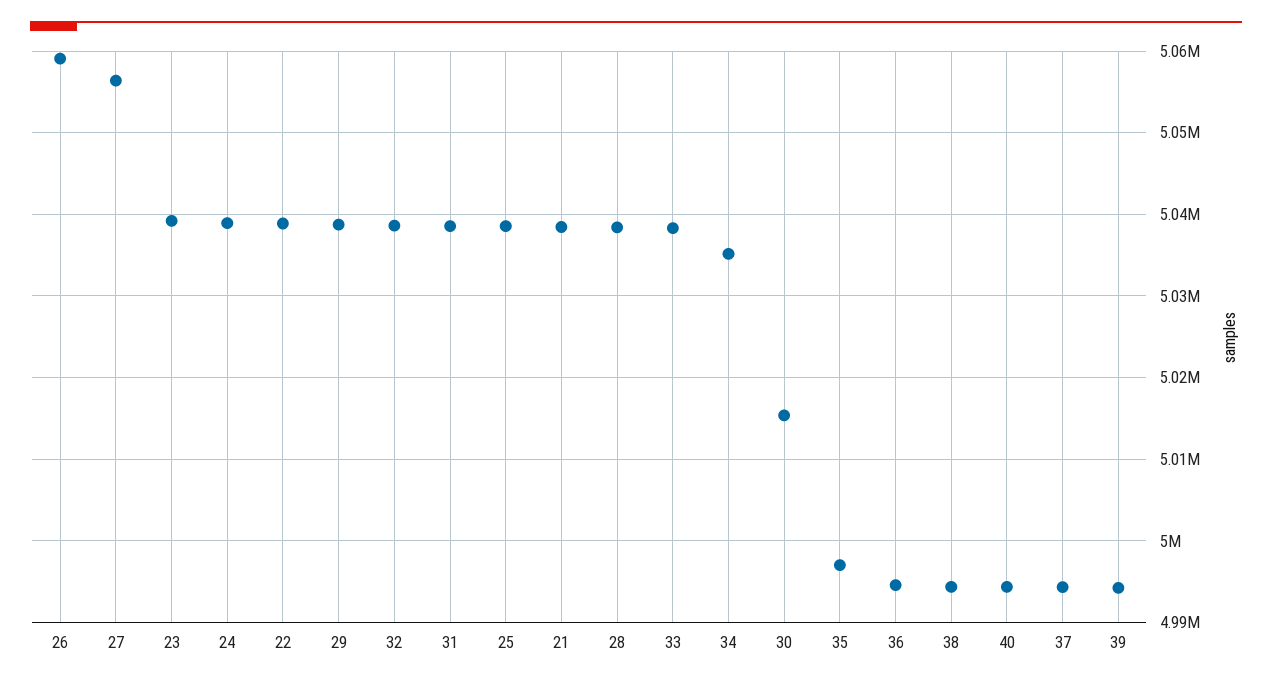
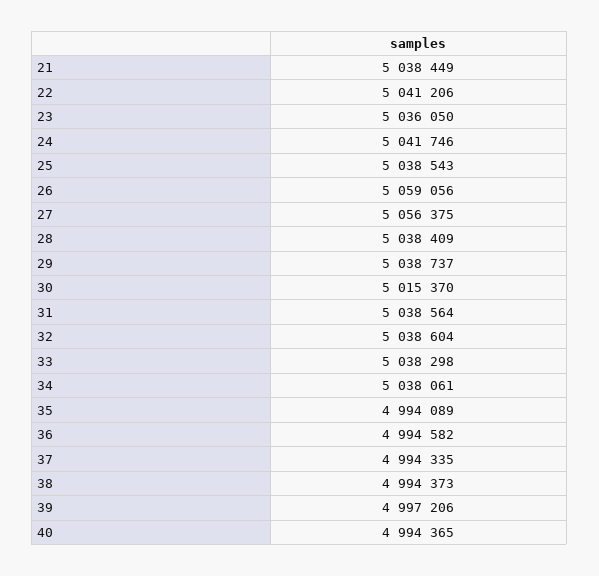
23: 5039000 -> 5036050
24: 5039000 -> 5041746
22: 5039000 -> 5041206
34: 5035000 -> 5038061
35: 4997000 -> 4994089
39: 4994000 -> 4997206

